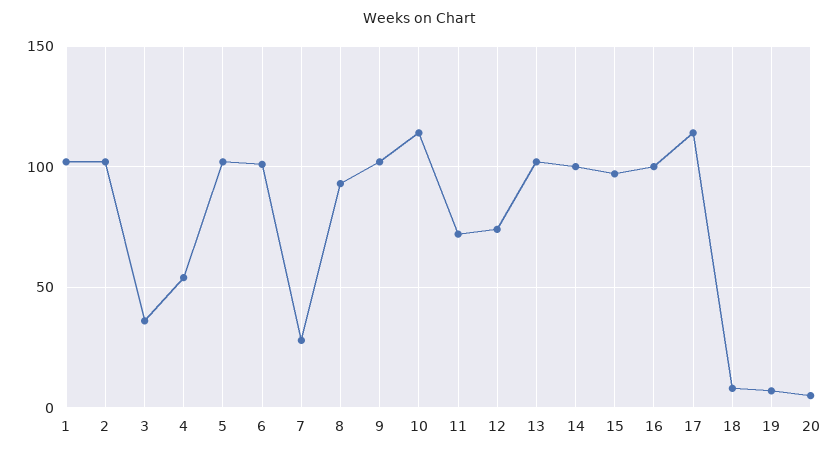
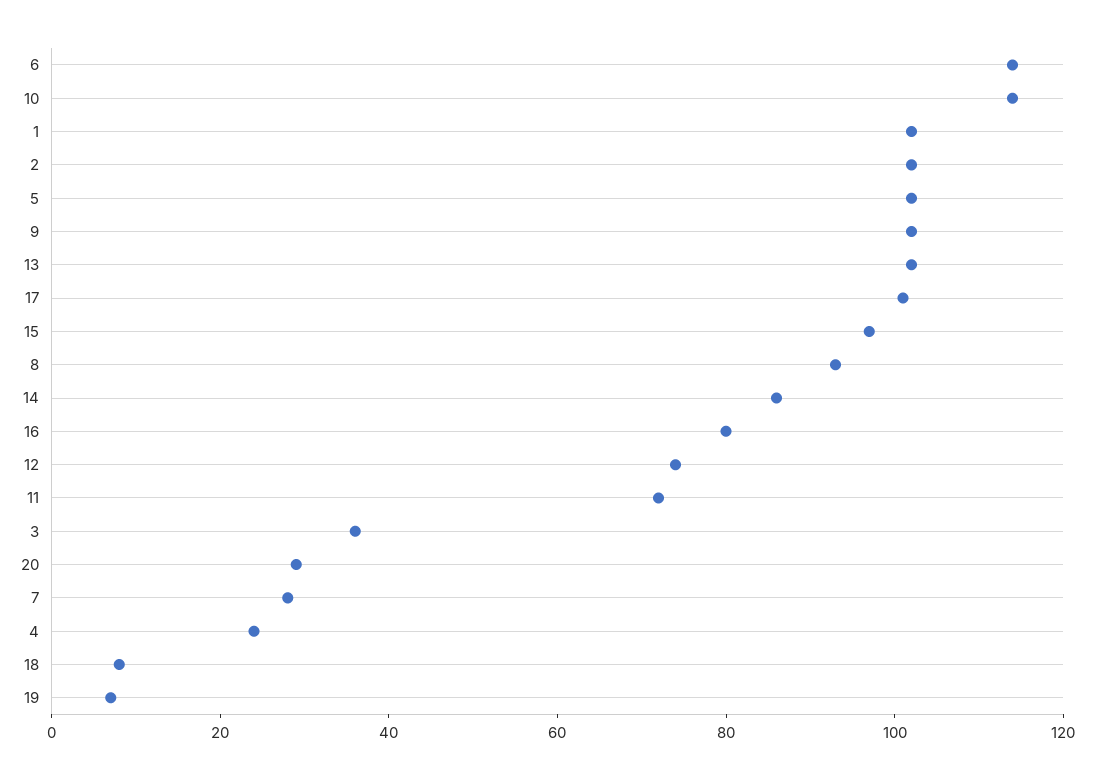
4: 55 -> 25
6: 100 -> 115
14: 100 -> 85
16: 100 -> 80
17: 115 -> 100
20: 5 -> 30

